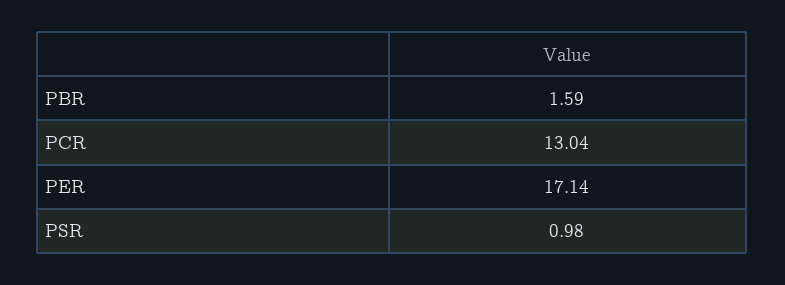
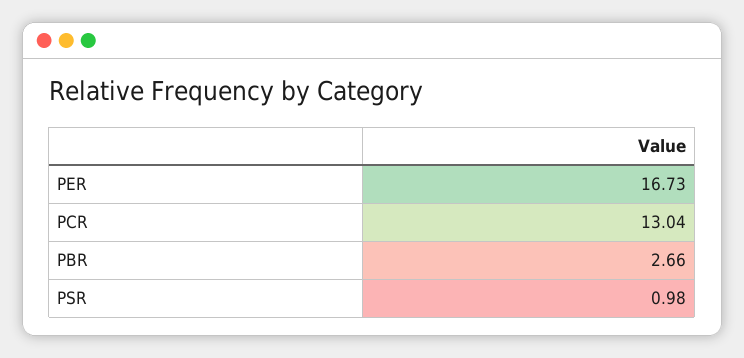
PBR: 1.59 -> 2.66
PER: 17.14 -> 16.73

